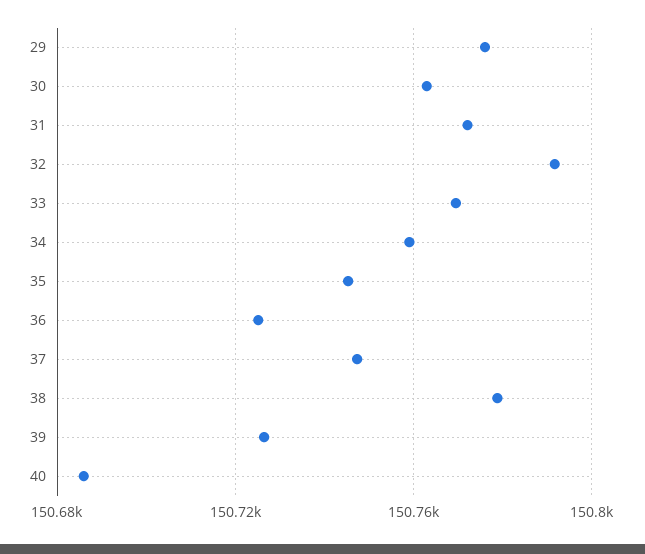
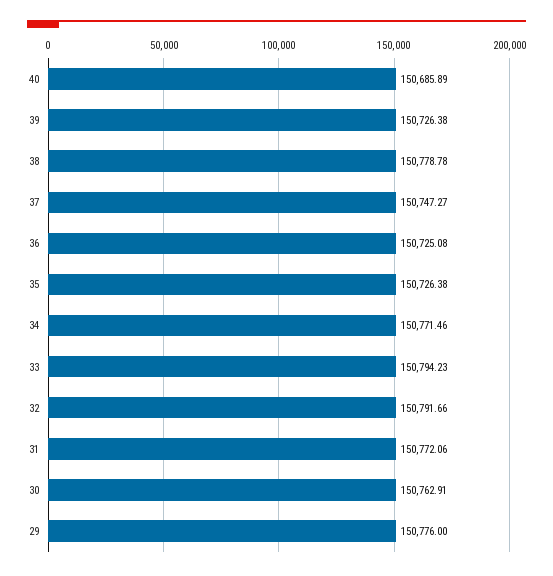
33: 150770 -> 150794.23
34: 150760 -> 150771.46
35: 150745 -> 150726.38

